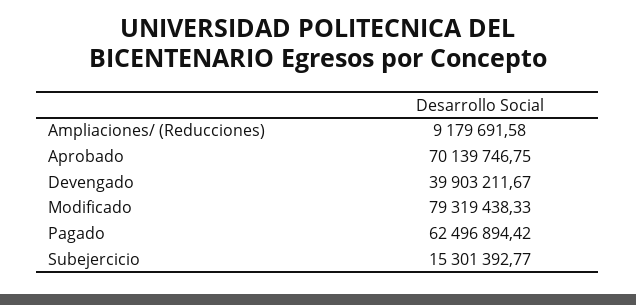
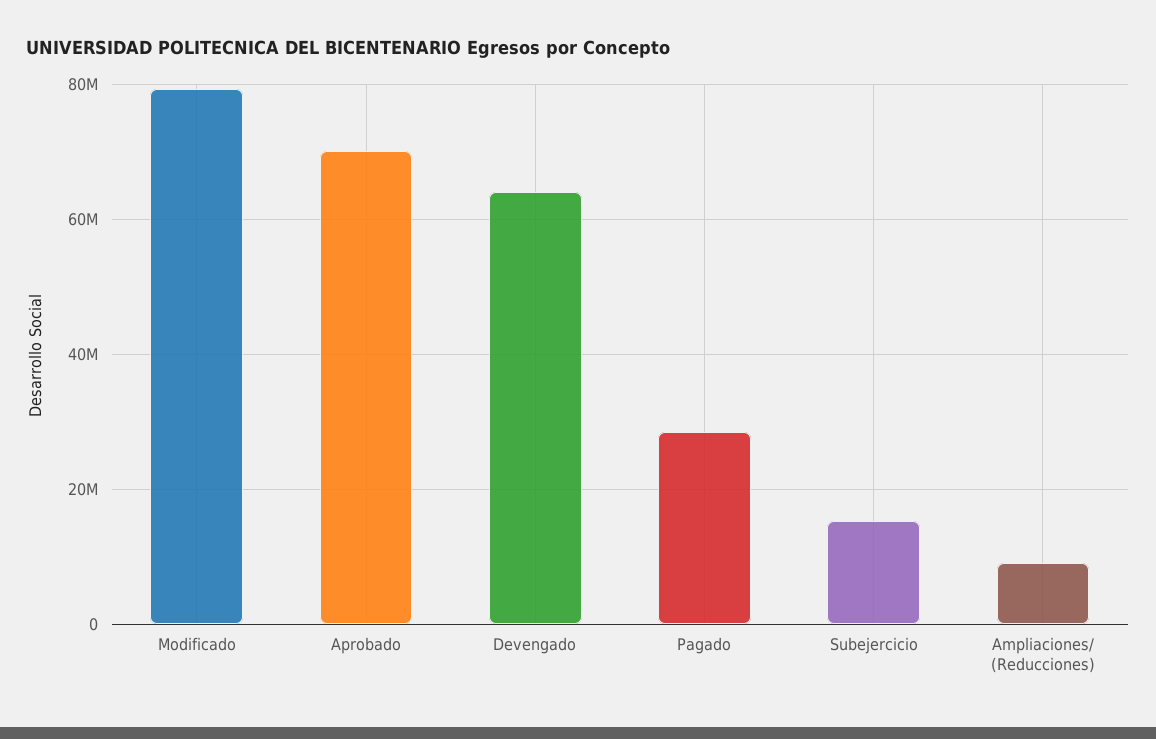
Devengado: 39903211.67 -> 64000000
Pagado: 62496894.42 -> 28000000

